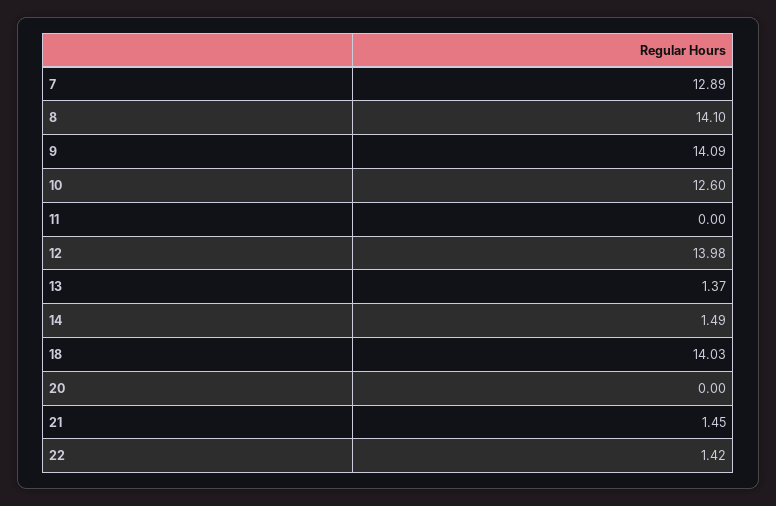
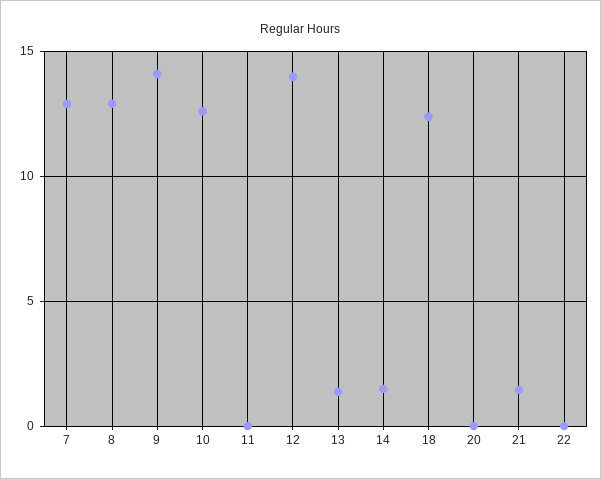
8: 14.1 -> 13
18: 14.03 -> 12.5
22: 1.42 -> 0

